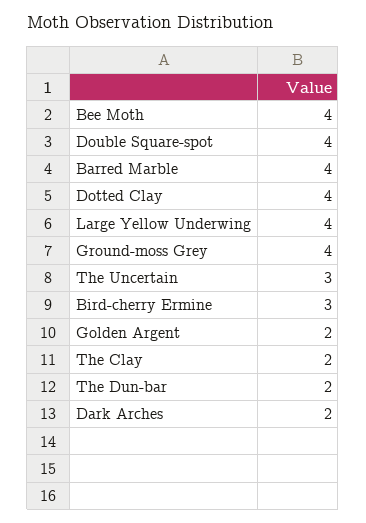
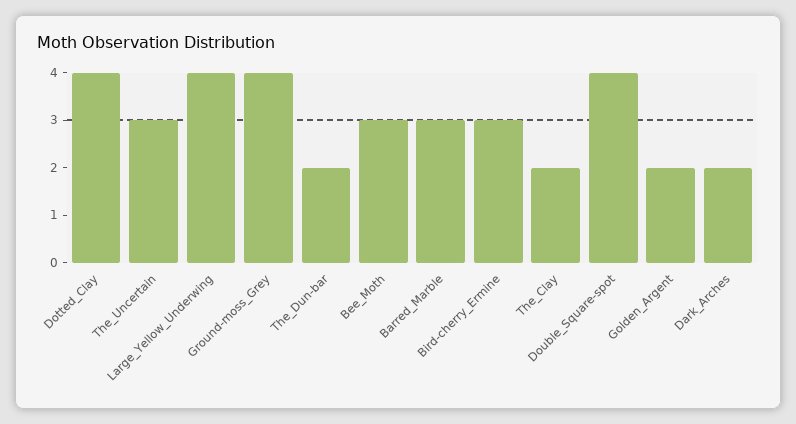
Bee Moth: 4 -> 3
Barred Marble: 4 -> 3

